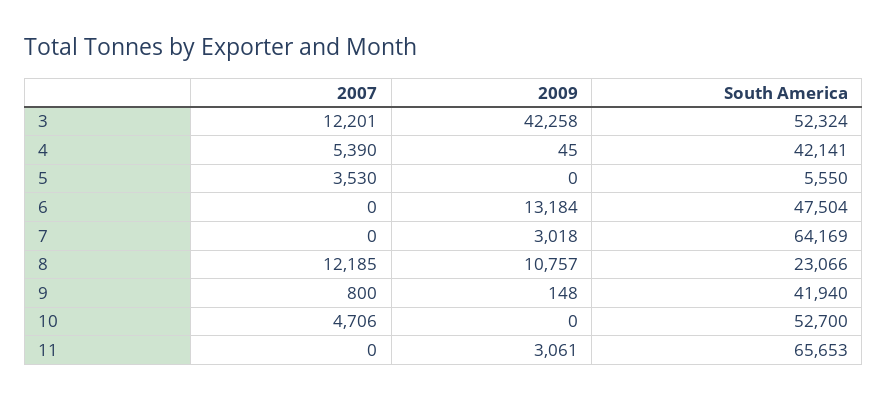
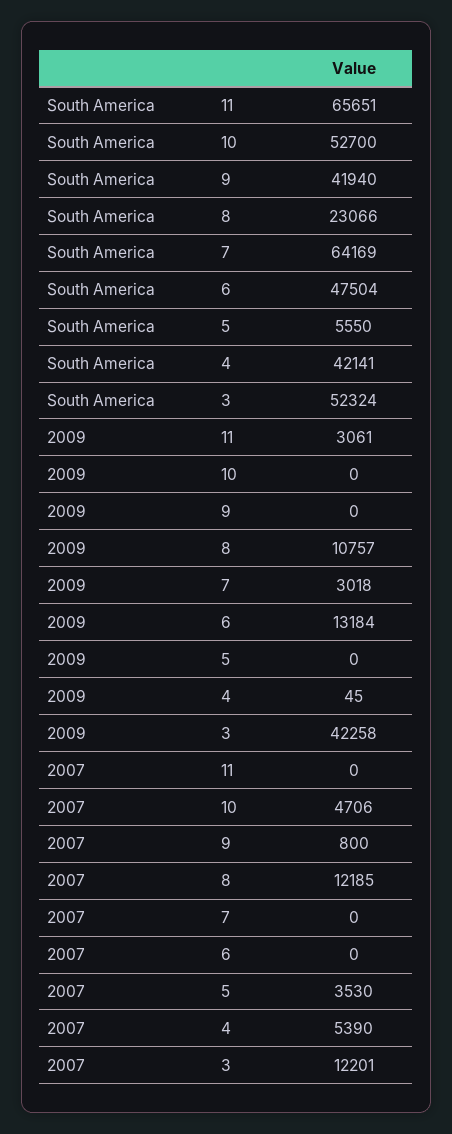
2009, 9: 148 -> 0
South America, 11: 65653 -> 65651

